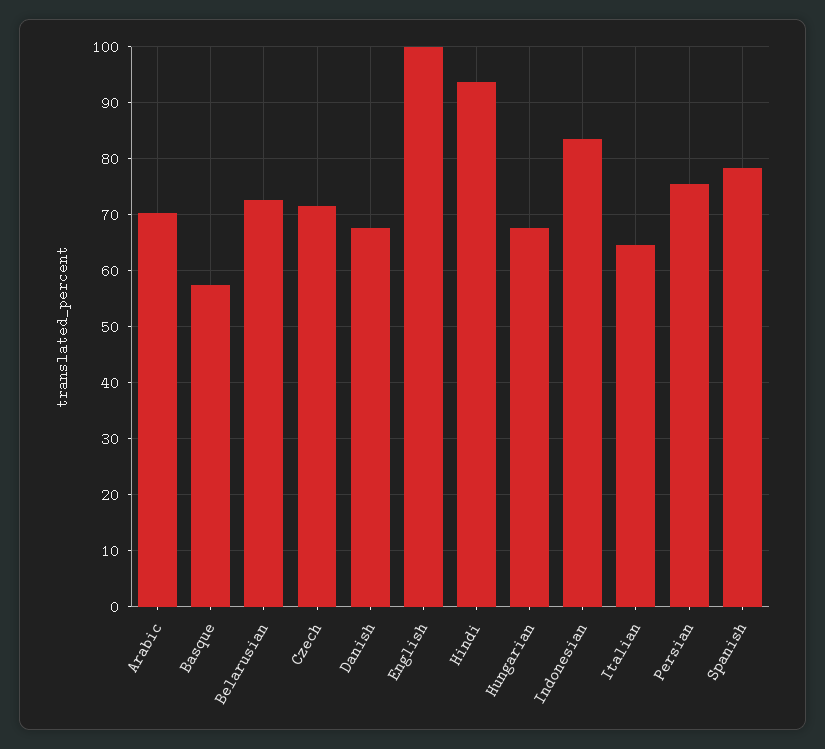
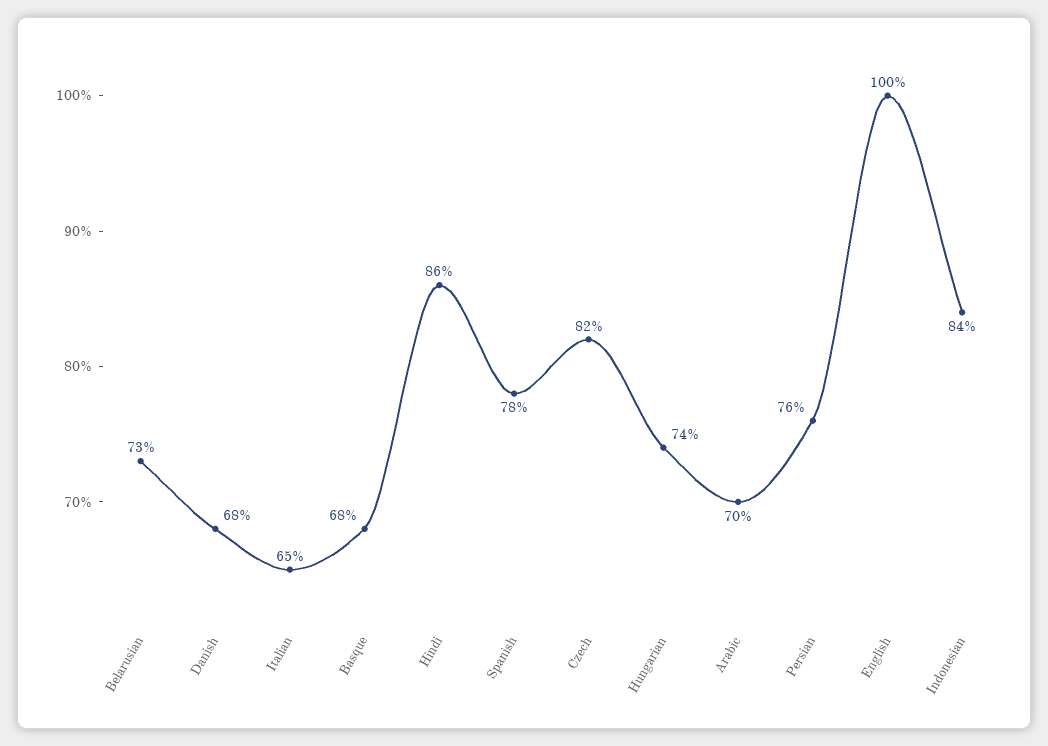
Basque: 58 -> 68
Czech: 72 -> 82
Hindi: 94 -> 86
Hungarian: 68 -> 74

